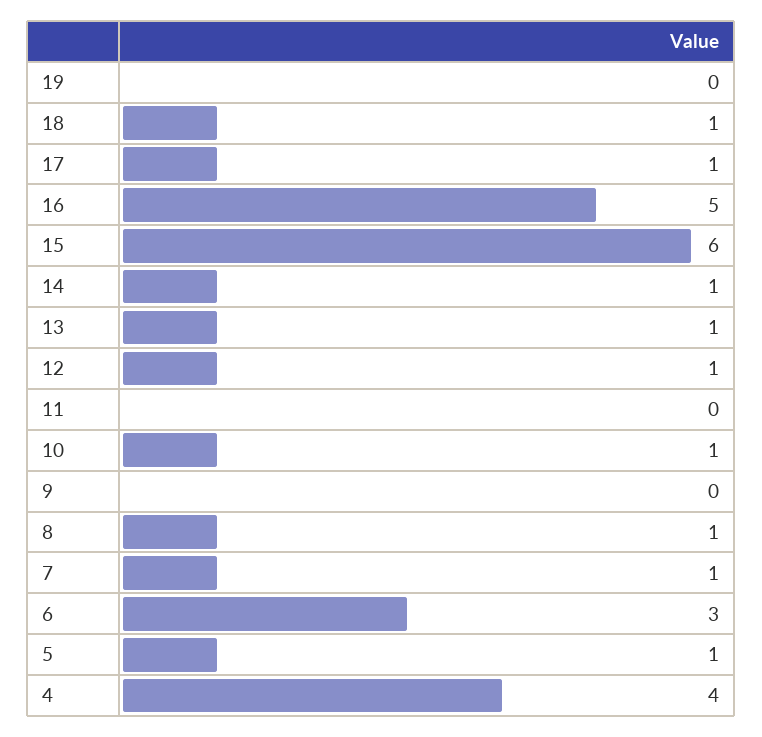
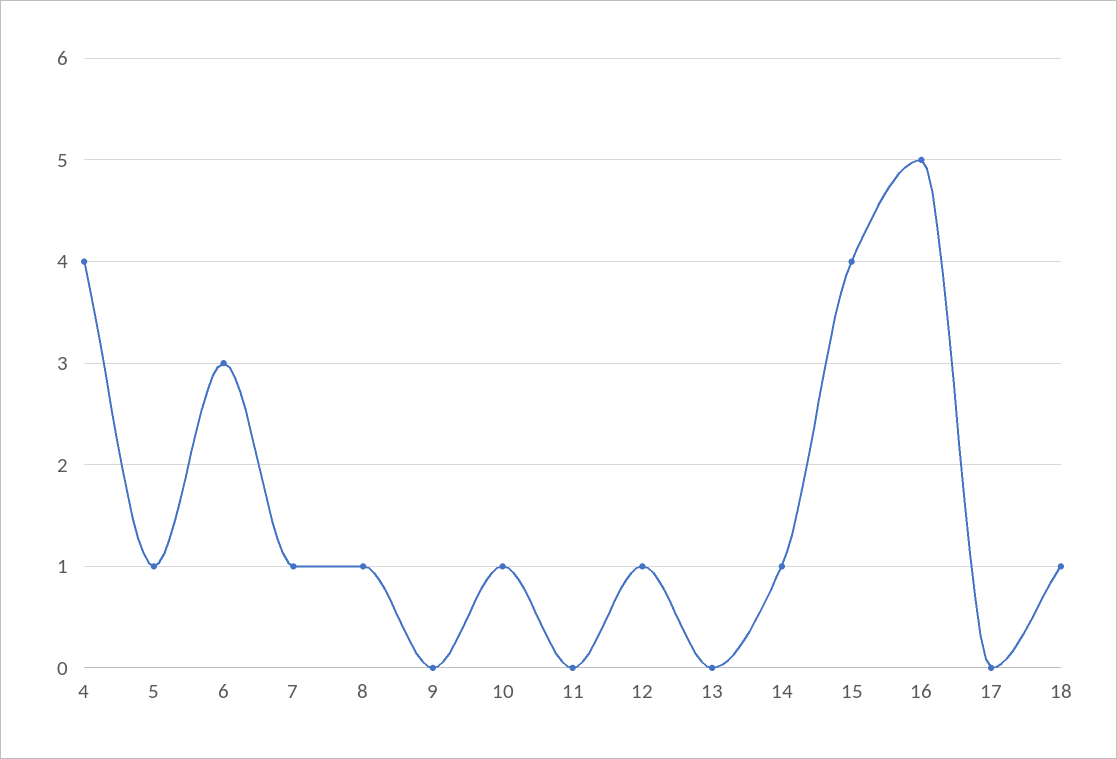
19: 0 -> none
17: 1 -> 0
15: 6 -> 4
13: 1 -> 0

